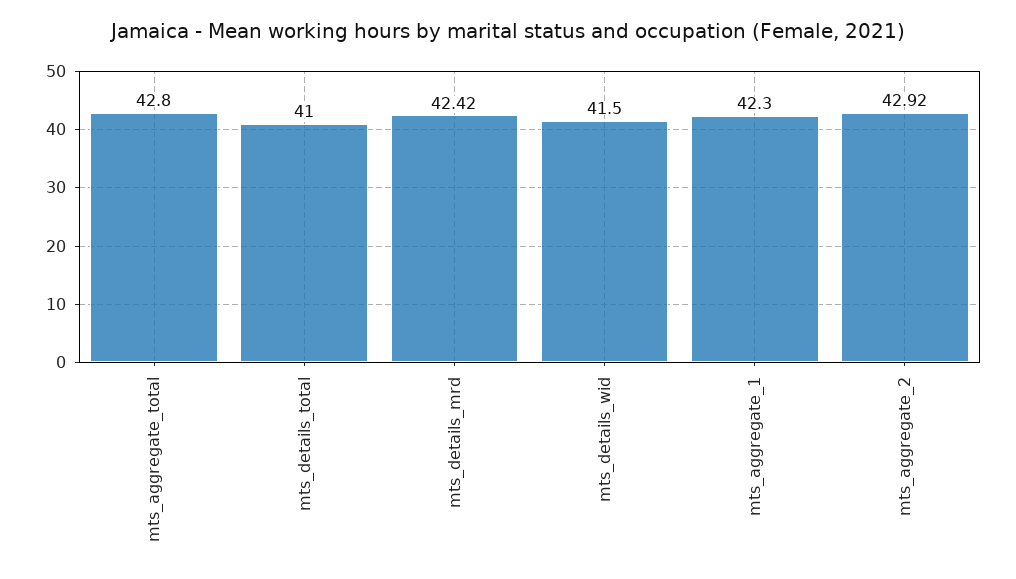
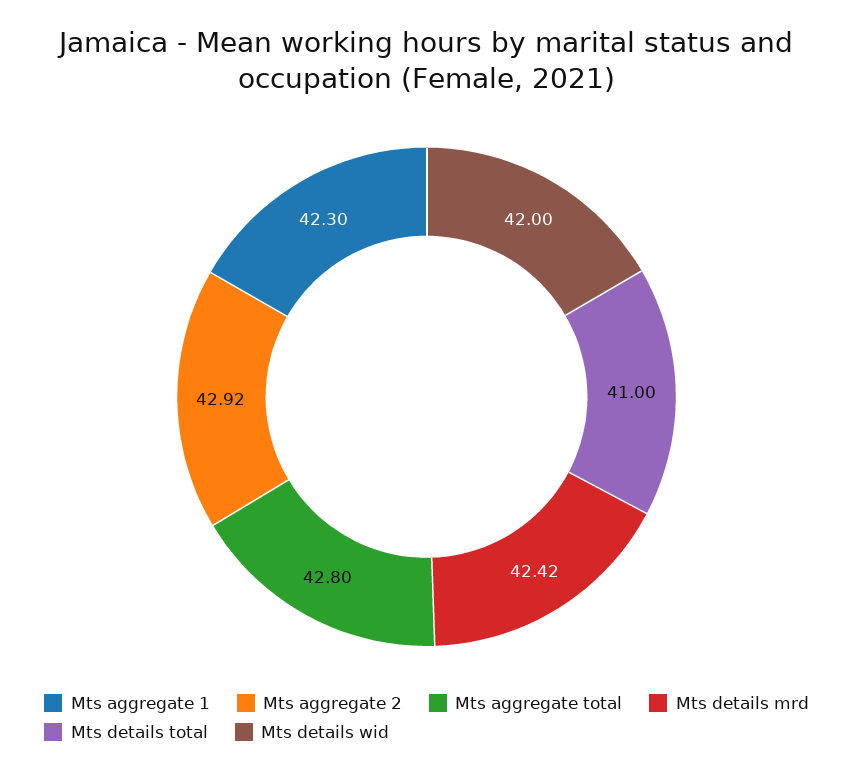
mts_details_wid: 41.5 -> 42

